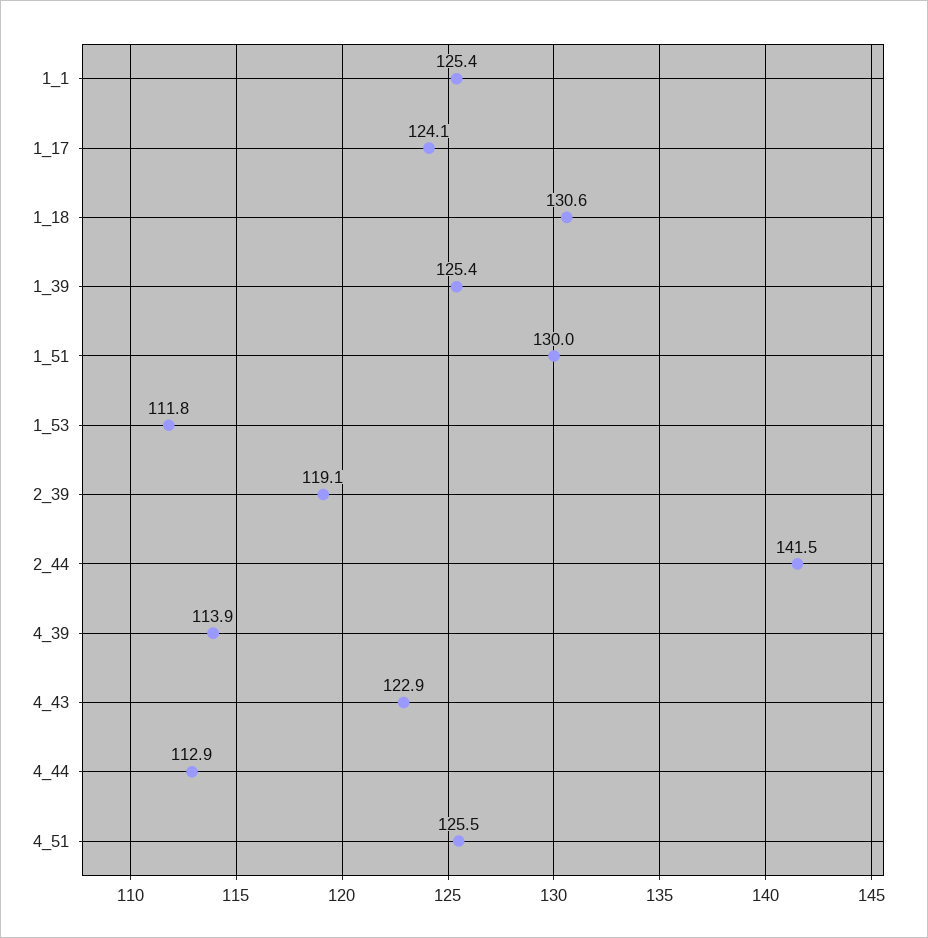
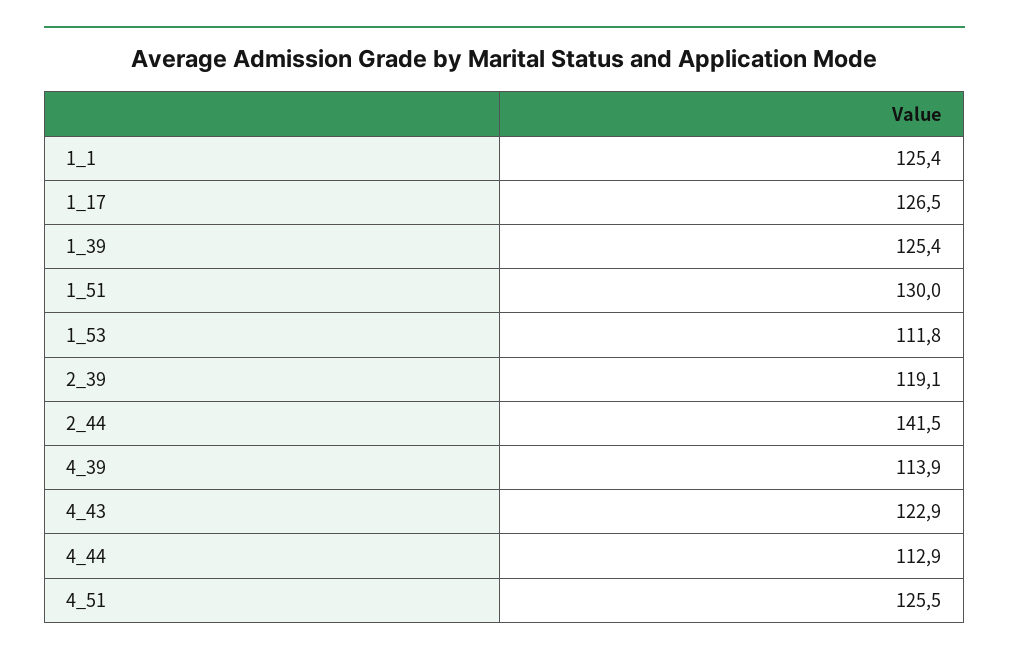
1_17: 124.1 -> 126.5
1_18: 130.6 -> none

